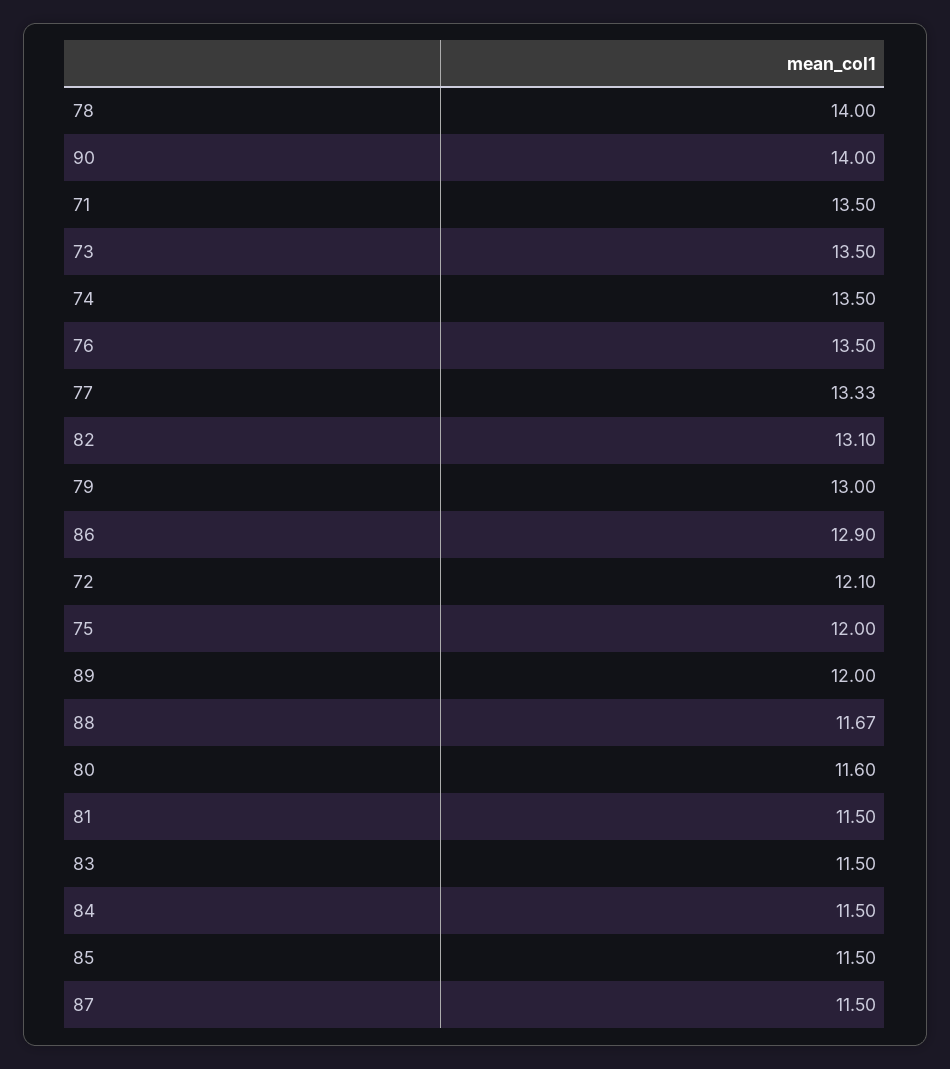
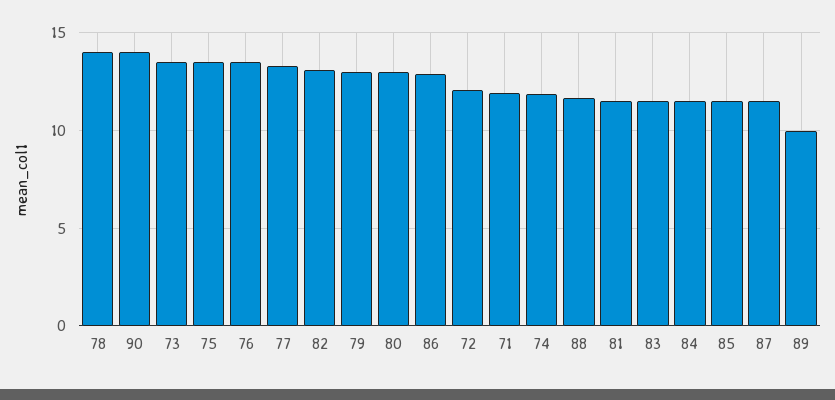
71: 13.5 -> 12
74: 13.5 -> 12
75: 12 -> 13.5
89: 12 -> 10
80: 11.6 -> 13

